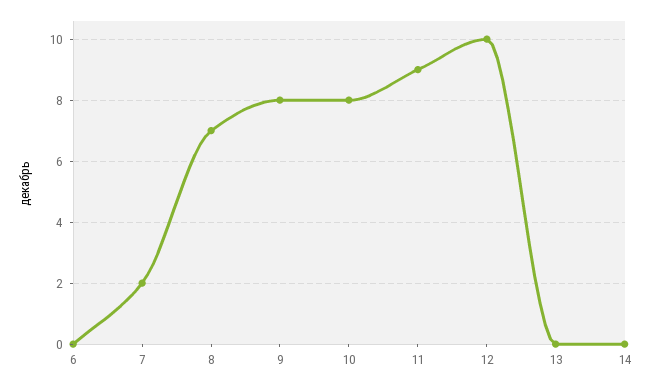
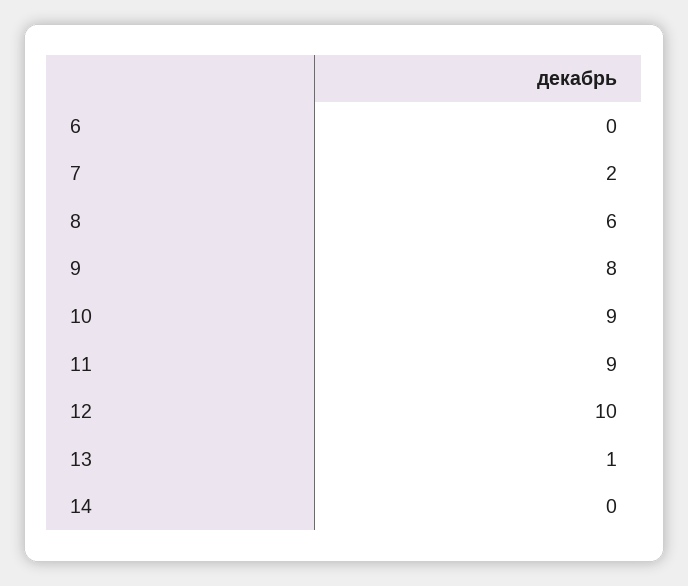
8: 7 -> 6
10: 8 -> 9
13: 0 -> 1

